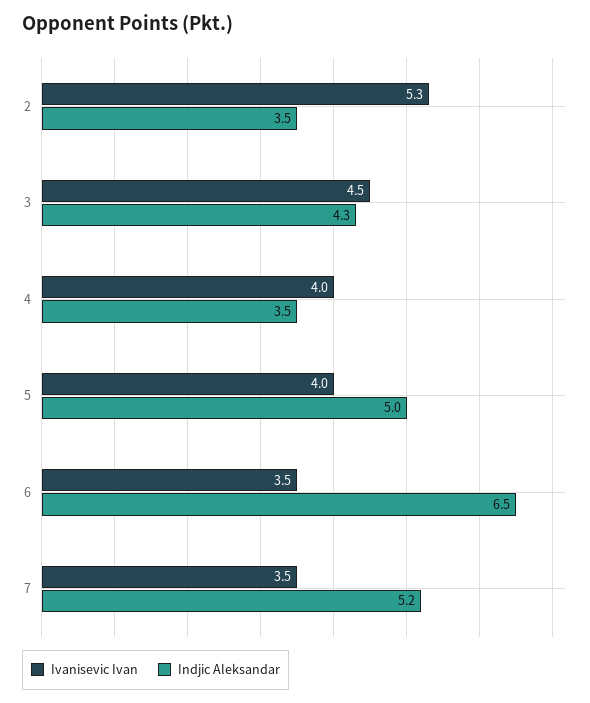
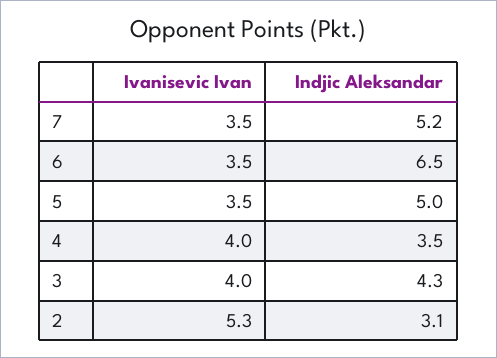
Indjic Aleksandar, 2: 3.5 -> 3.1
Ivanisevic Ivan, 3: 4.5 -> 4
Ivanisevic Ivan, 5: 4 -> 3.5

